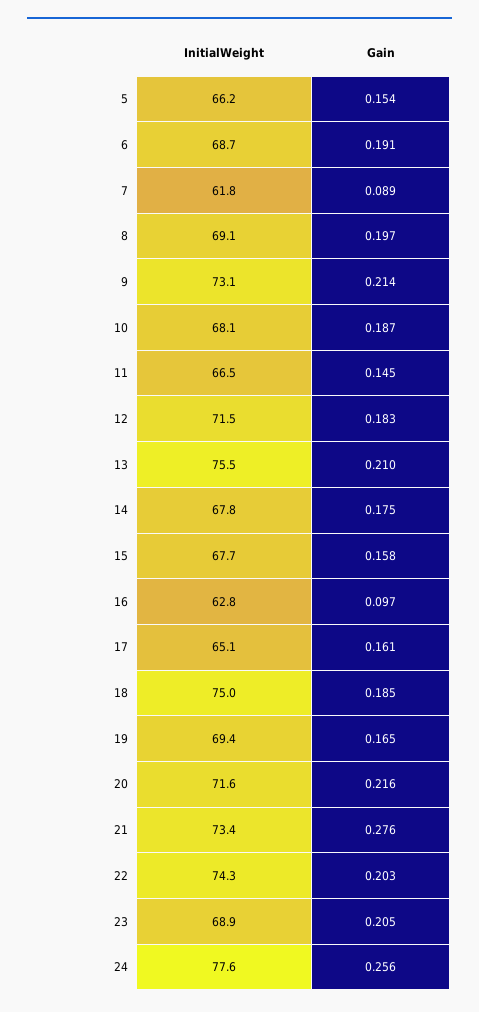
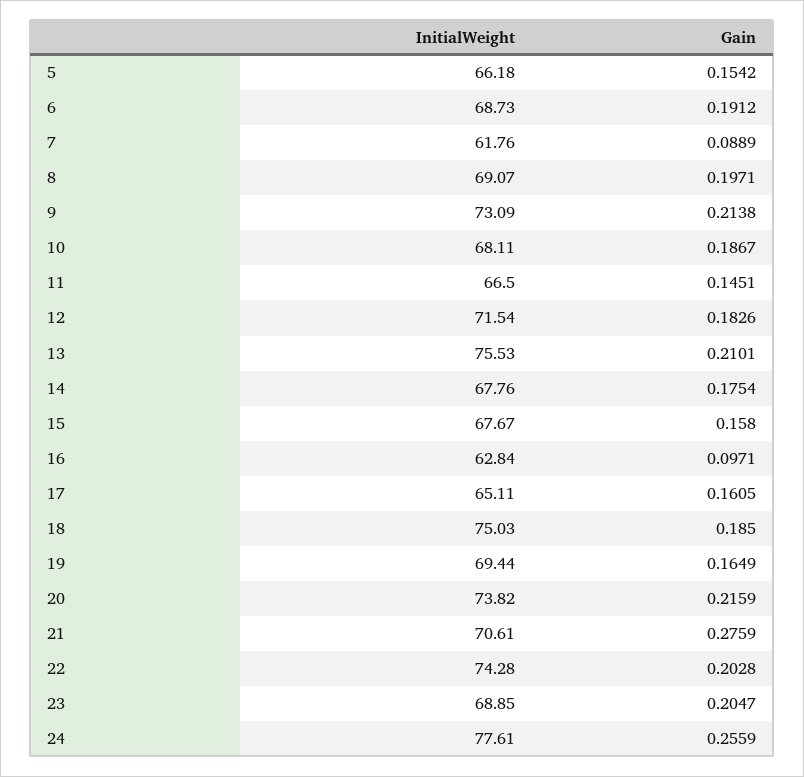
InitialWeight, 20: 71.6 -> 73.82
InitialWeight, 21: 73.4 -> 70.61

